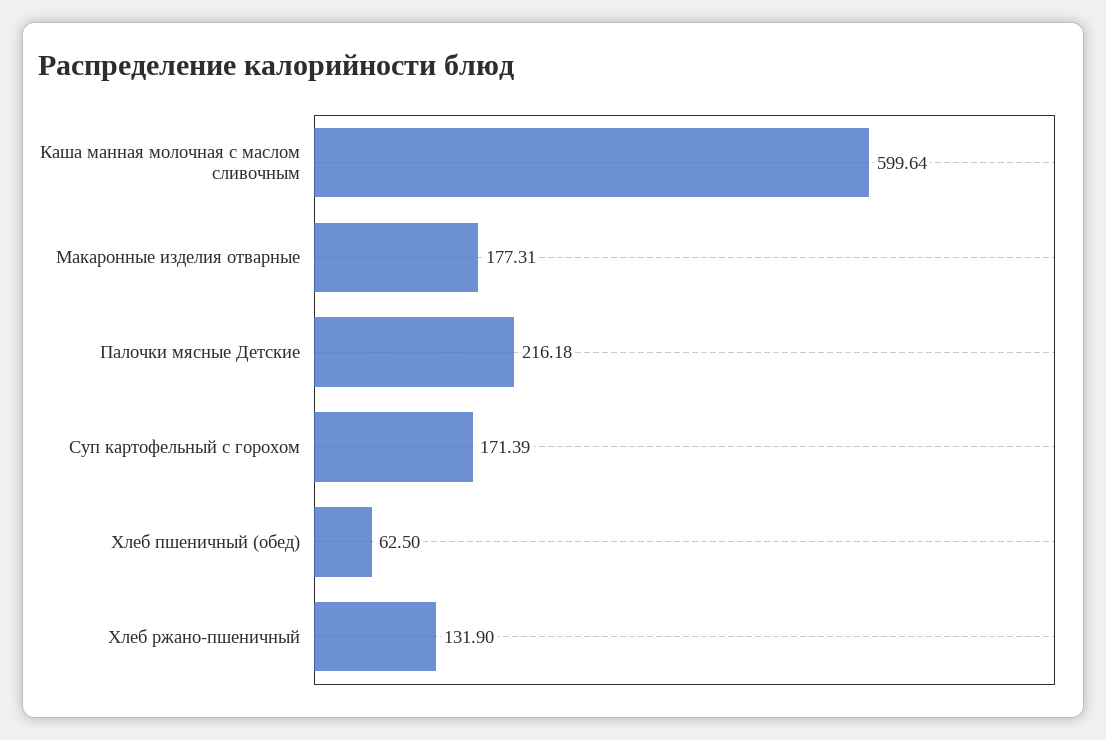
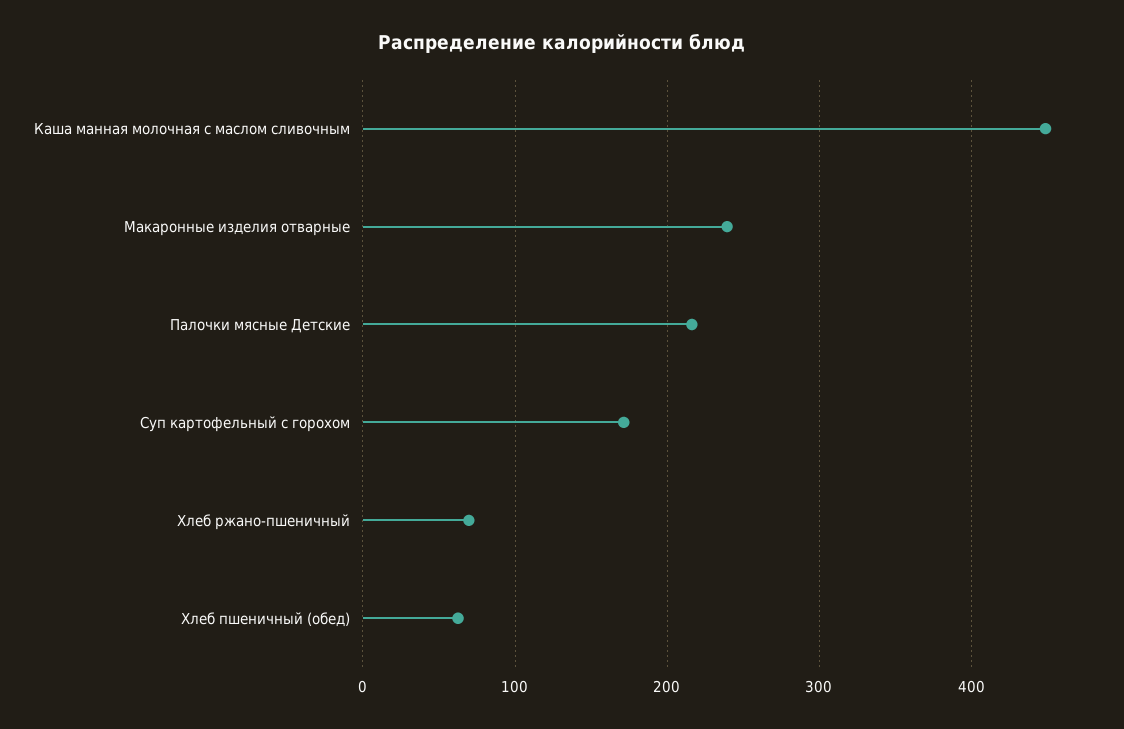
Каша манная молочная с маслом сливочным: 599.64 -> 450
Макаронные изделия отварные: 177.31 -> 240
Хлеб ржано-пшеничный: 131.9 -> 70

